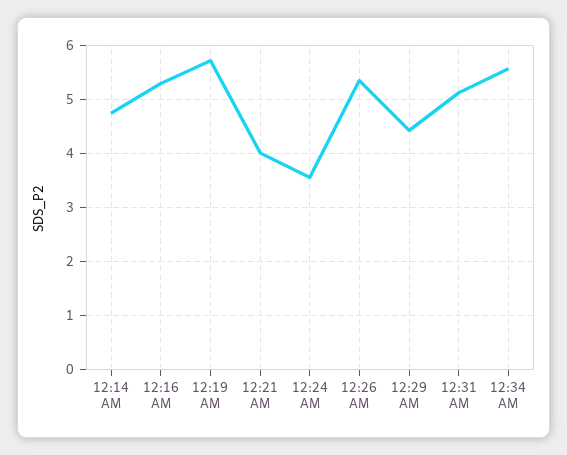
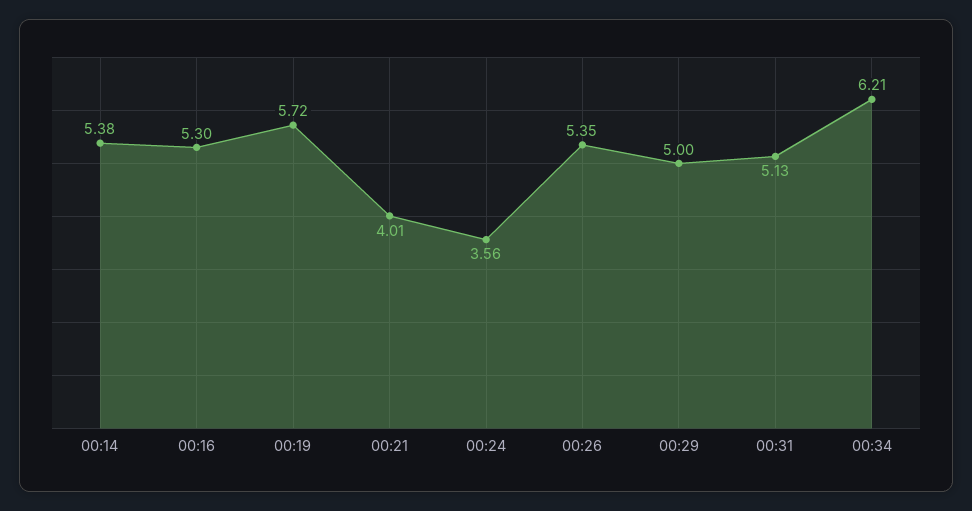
12:14 AM: 4.8 -> 5.38
12:29 AM: 4.4 -> 5
12:34 AM: 5.6 -> 6.21

